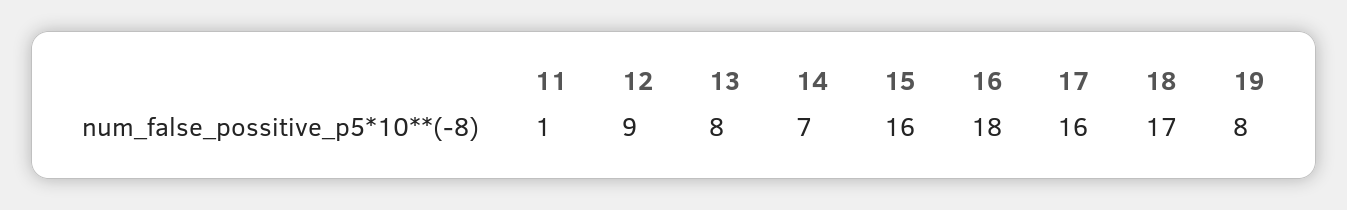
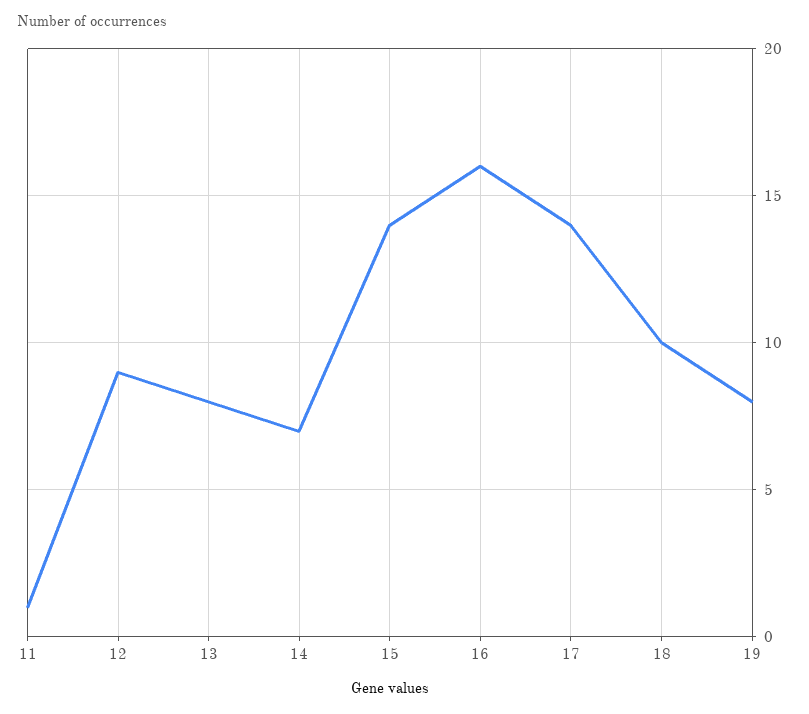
15: 16 -> 14
16: 18 -> 16
17: 16 -> 14
18: 17 -> 10

